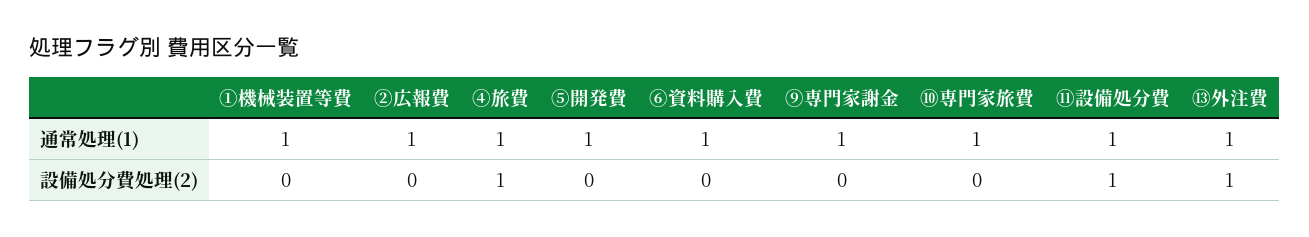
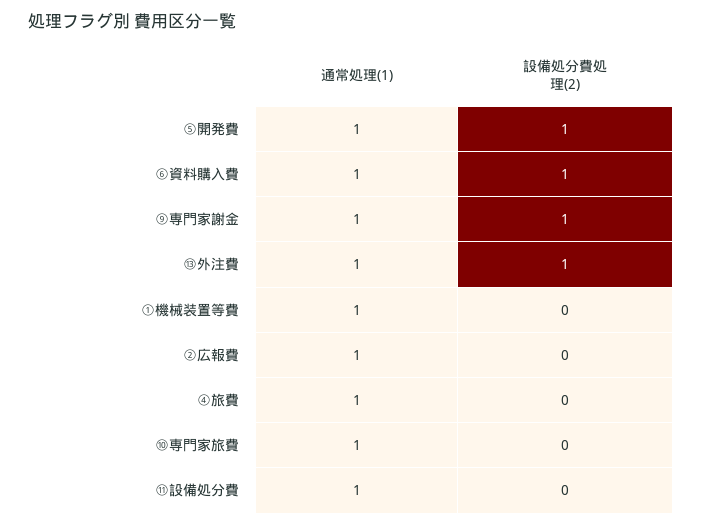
④旅費, 設備処分費処理(2): 1 -> 0
⑤開発費, 設備処分費処理(2): 0 -> 1
⑥資料購入費, 設備処分費処理(2): 0 -> 1
⑨専門家謝金, 設備処分費処理(2): 0 -> 1
⑪設備処分費, 設備処分費処理(2): 1 -> 0

